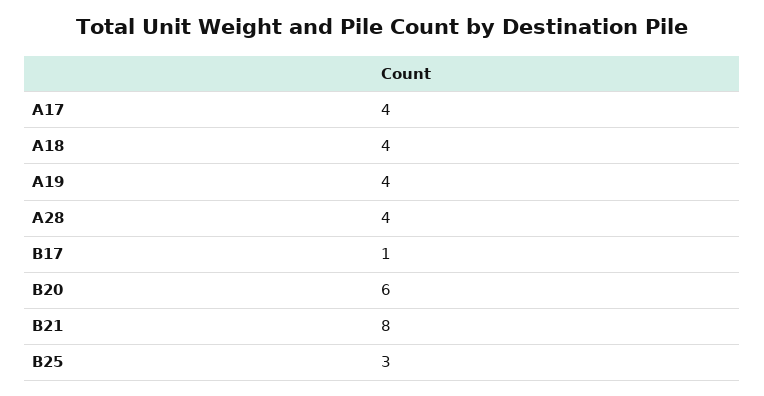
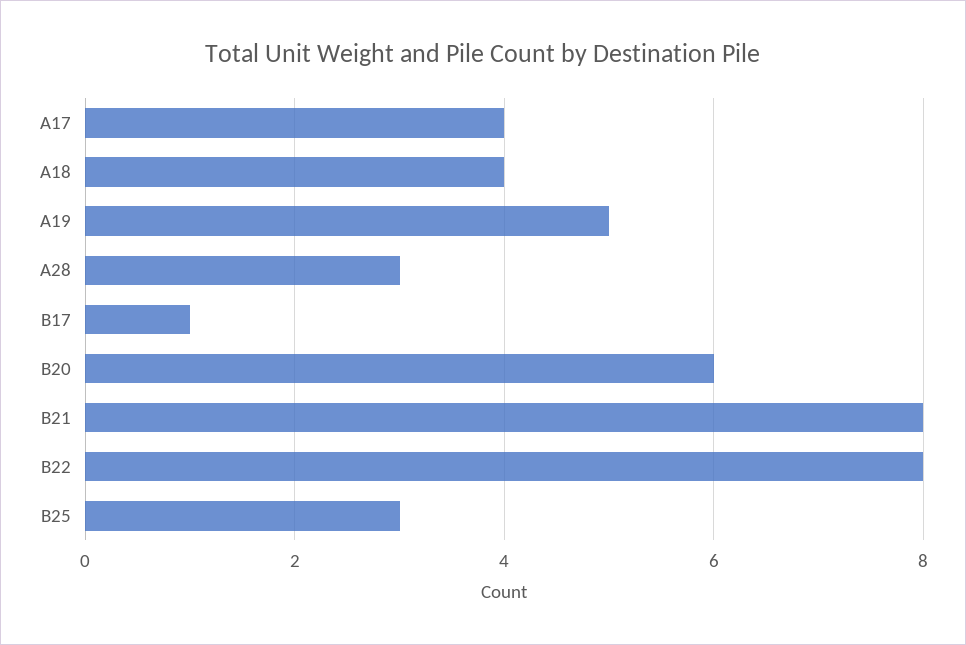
A19: 4 -> 5
A28: 4 -> 3
B22: none -> 8

